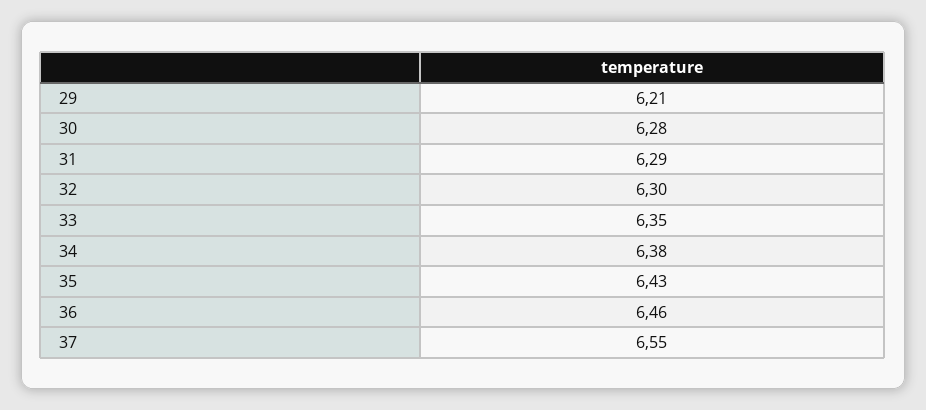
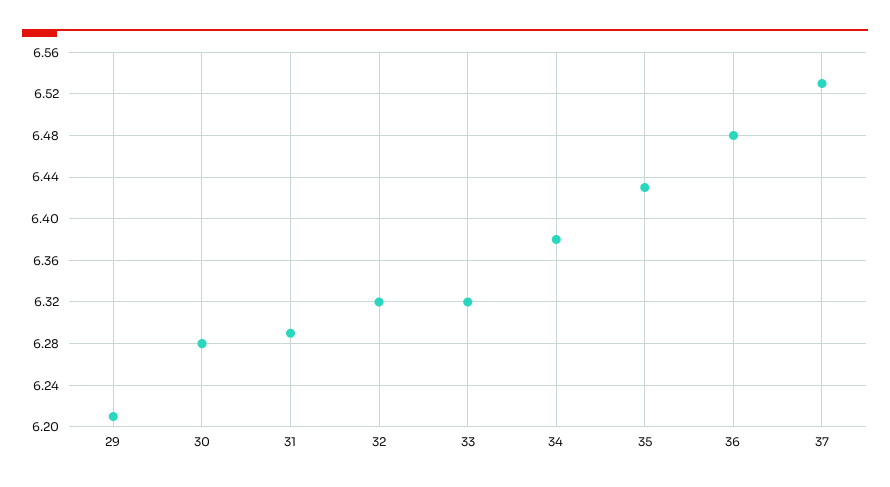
32: 6.3 -> 6.32
33: 6.35 -> 6.32
36: 6.46 -> 6.48
37: 6.55 -> 6.53

